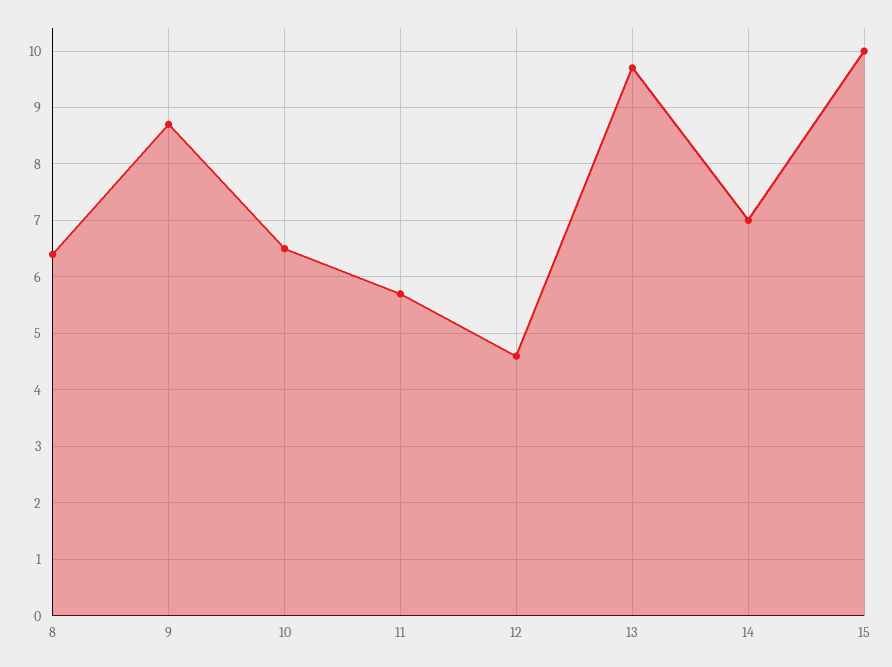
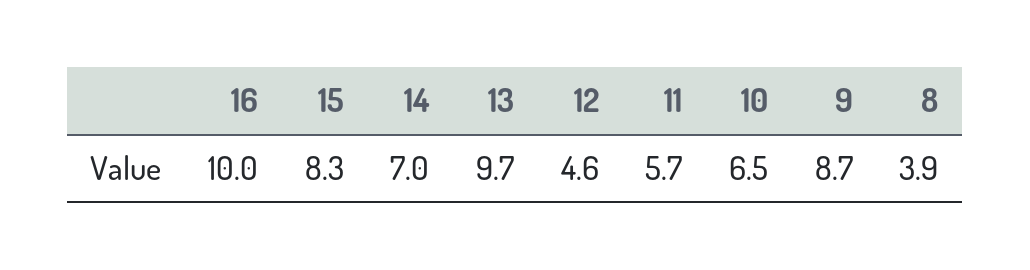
8: 6.5 -> 3.9
15: 10 -> 8.3
16: none -> 10

